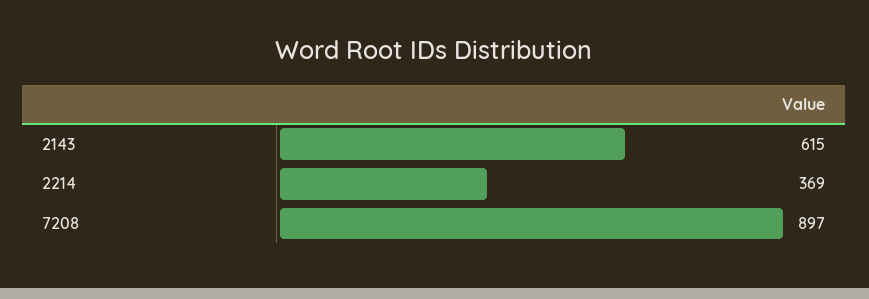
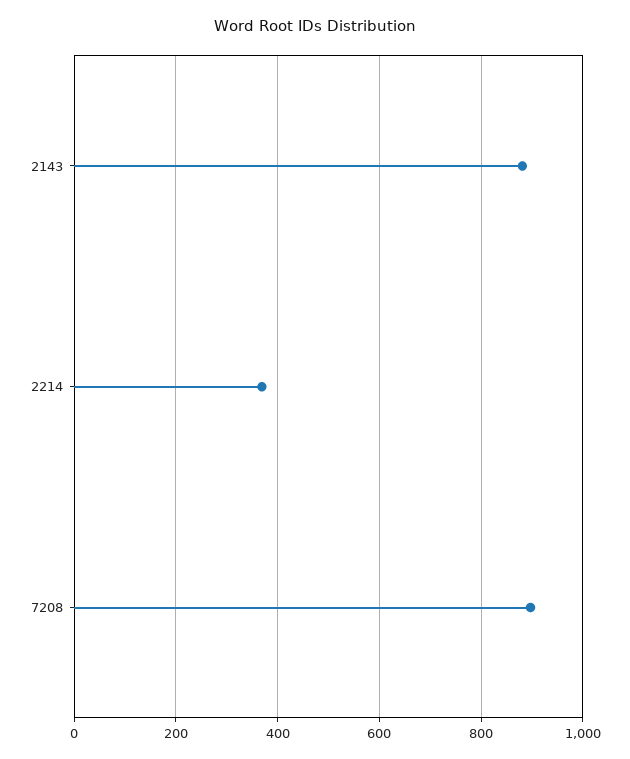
2143: 615 -> 880

